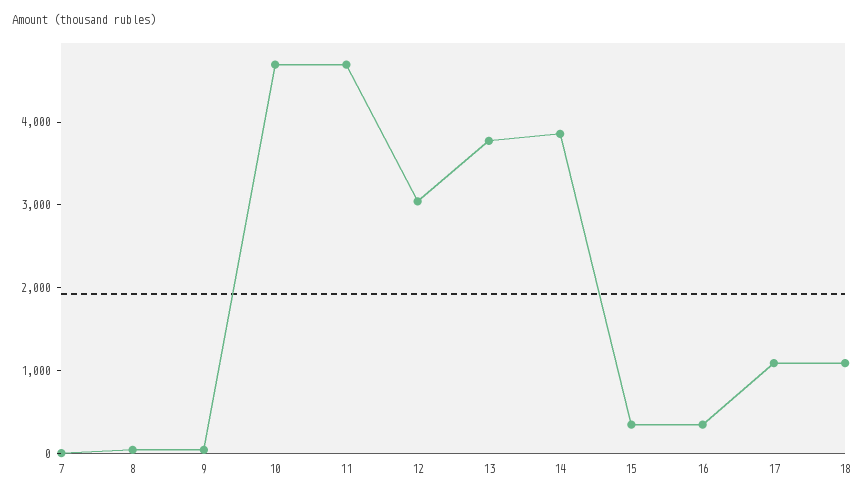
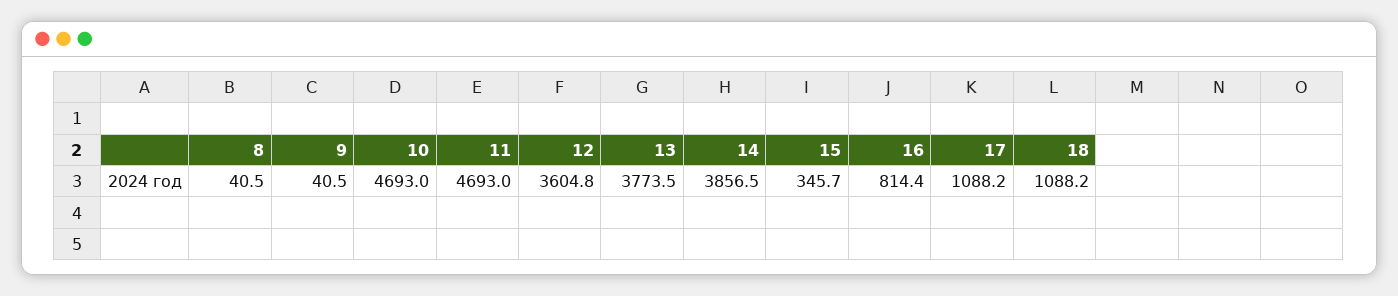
7: 0 -> none
12: 3000 -> 3604.8
16: 400 -> 814.4

